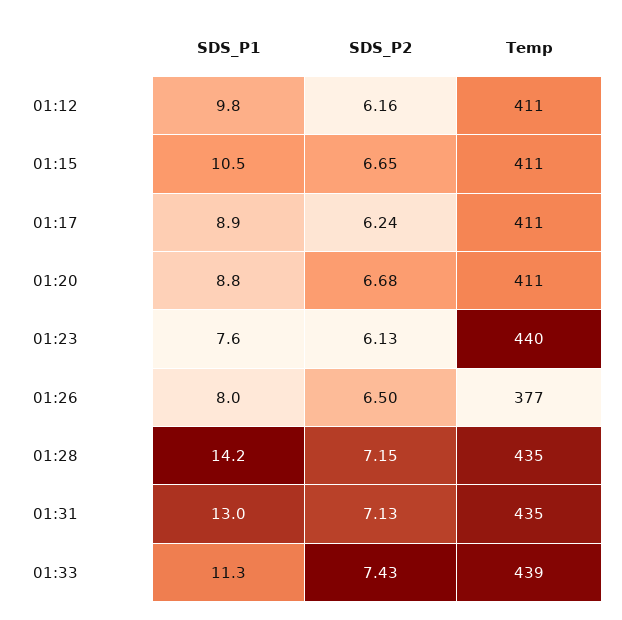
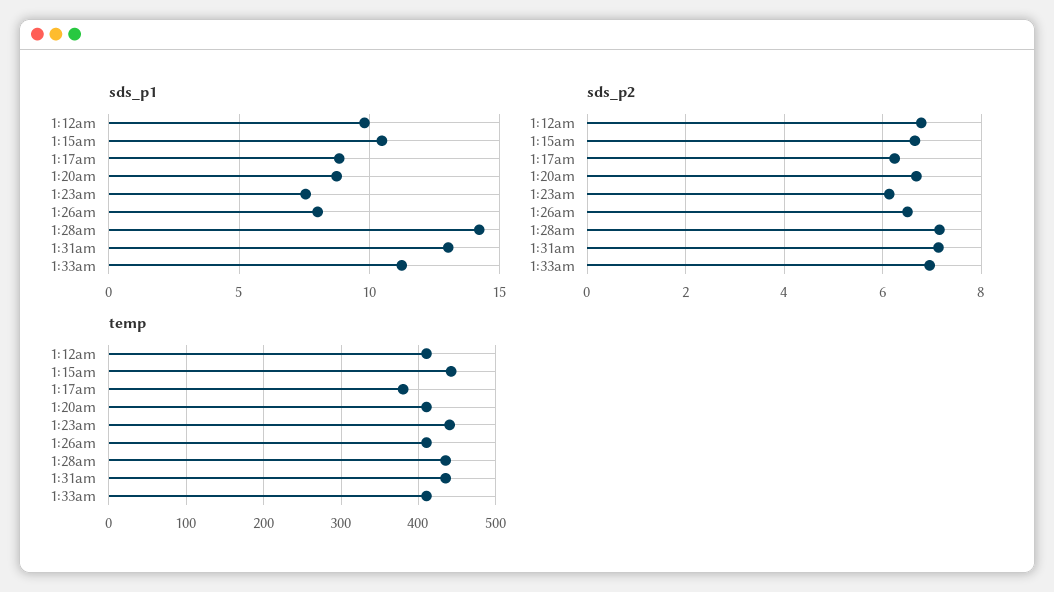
SDS_P2, 01:12: 6.16 -> 6.8
Temp, 01:15: 411 -> 440
Temp, 01:17: 411 -> 380
Temp, 01:26: 377 -> 410
SDS_P2, 01:33: 7.43 -> 7
Temp, 01:33: 439 -> 410

